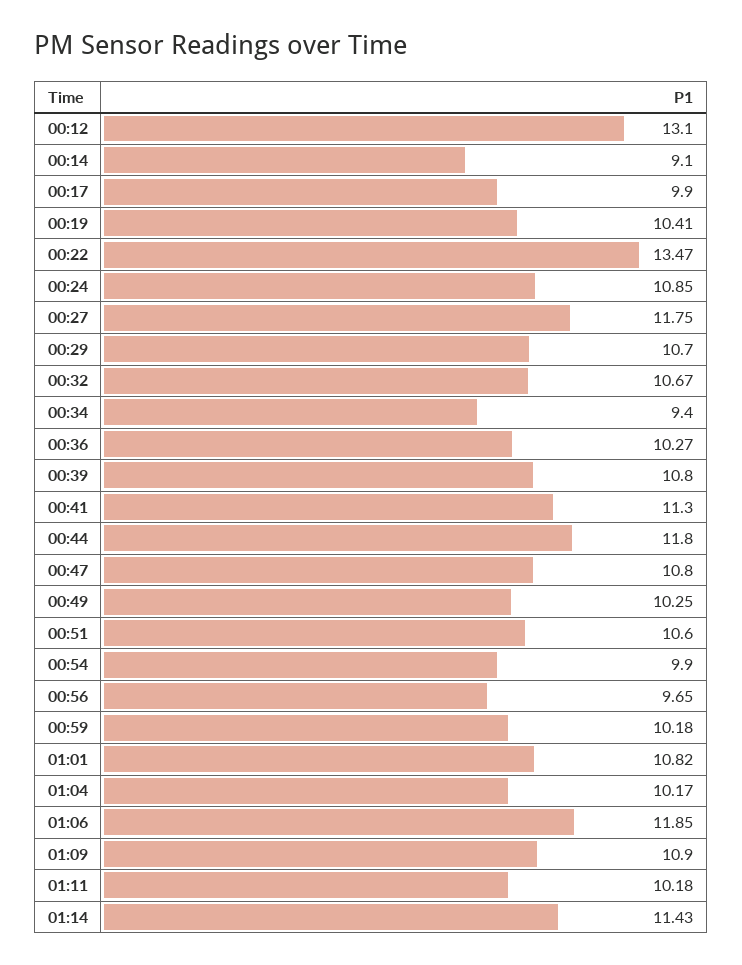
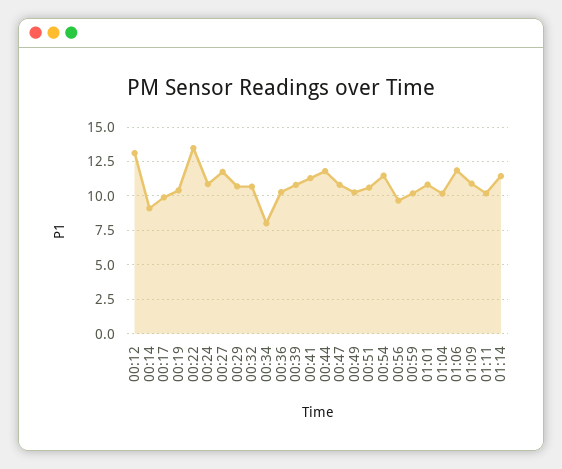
00:34: 9.4 -> 8
00:54: 9.9 -> 11.5

